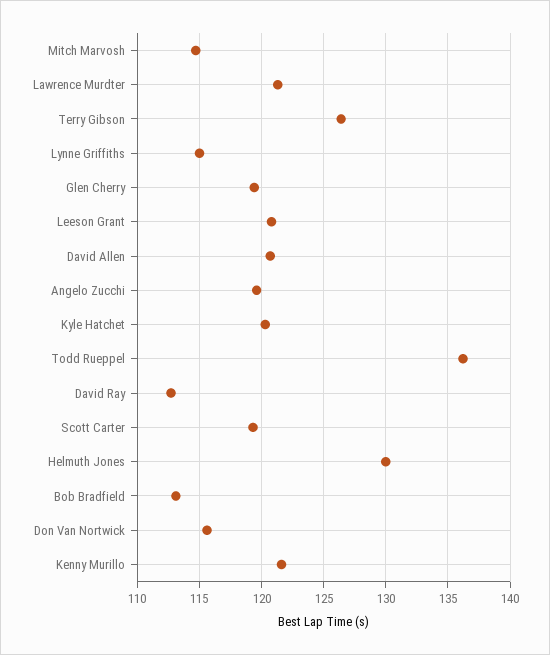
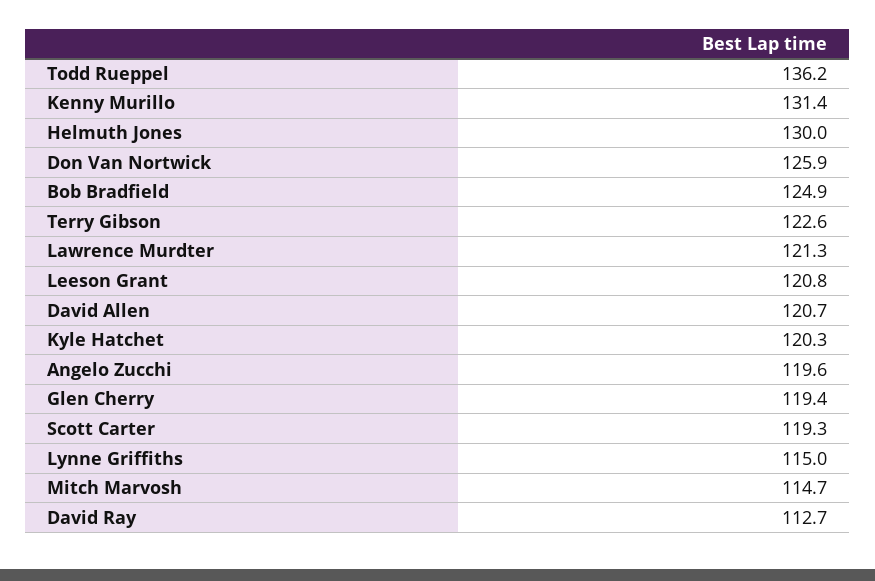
Terry Gibson: 126.5 -> 122.6
Bob Bradfield: 113 -> 124.9
Don Van Nortwick: 115.5 -> 125.9
Kenny Murillo: 121.5 -> 131.4

